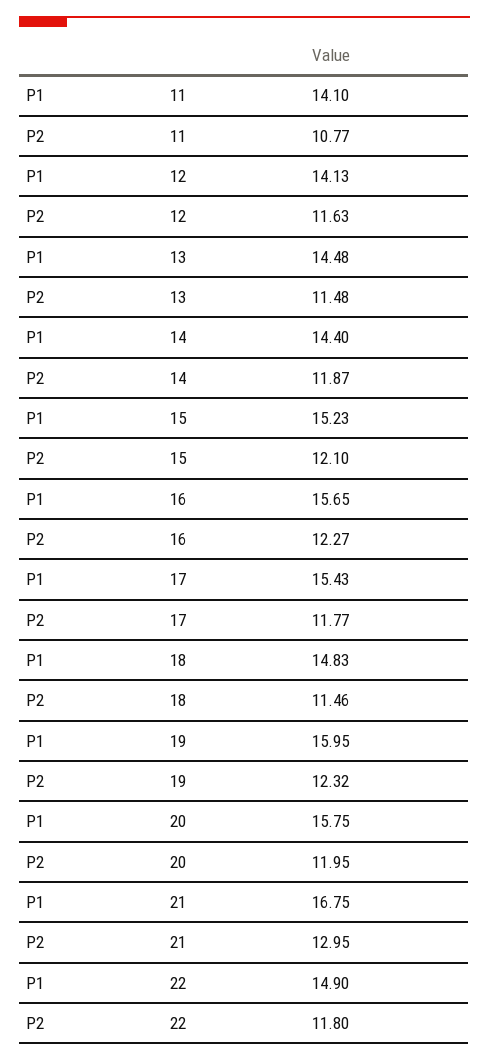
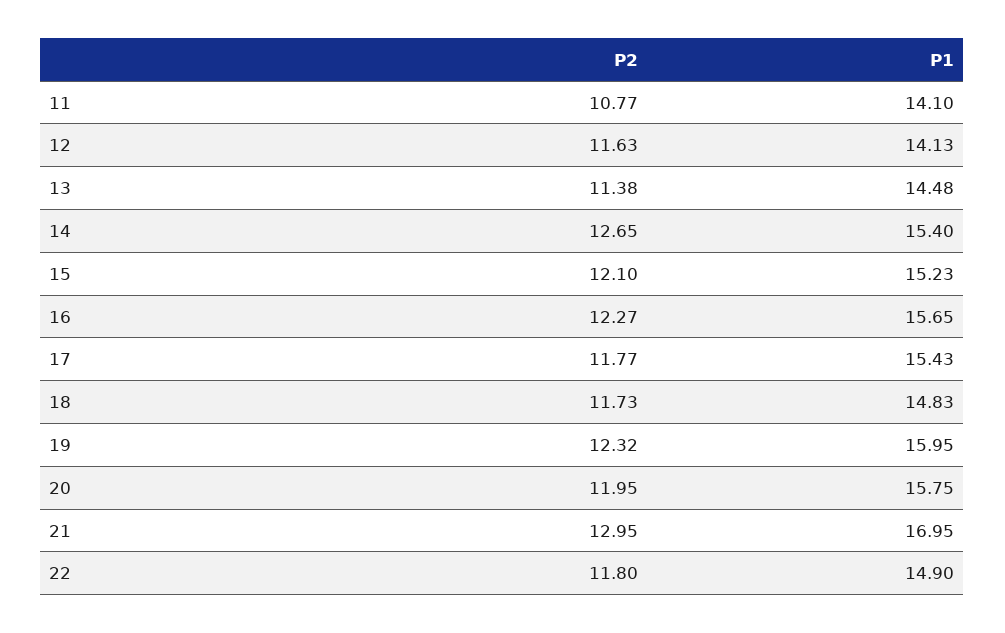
P2, 13: 11.48 -> 11.38
P1, 14: 14.4 -> 15.4
P2, 14: 11.87 -> 12.65
P2, 18: 11.46 -> 11.73
P1, 21: 16.75 -> 16.95

